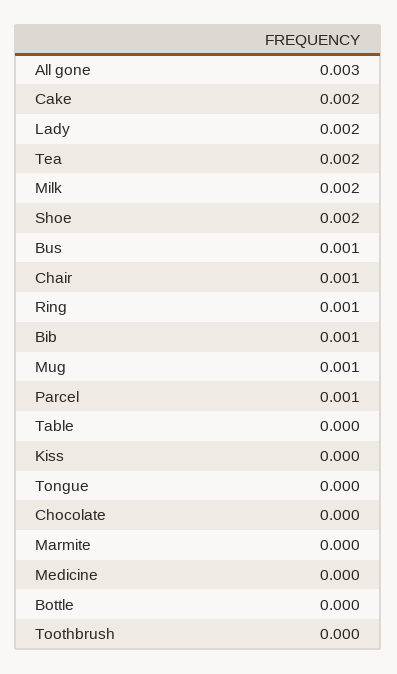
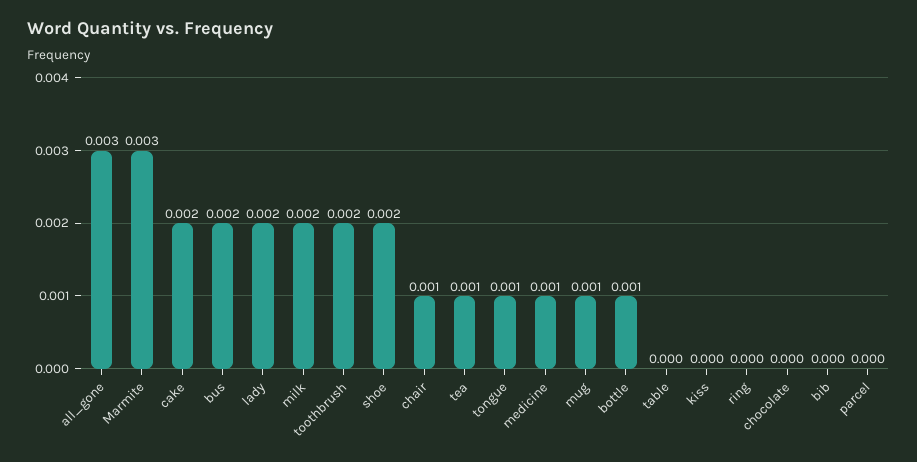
Tea: 0.002 -> 0.001
Bus: 0.001 -> 0.002
Ring: 0.001 -> 0
Bib: 0.001 -> 0
Parcel: 0.001 -> 0
Tongue: 0 -> 0.001
Marmite: 0 -> 0.003
Medicine: 0 -> 0.001
Bottle: 0 -> 0.001
Toothbrush: 0 -> 0.002

